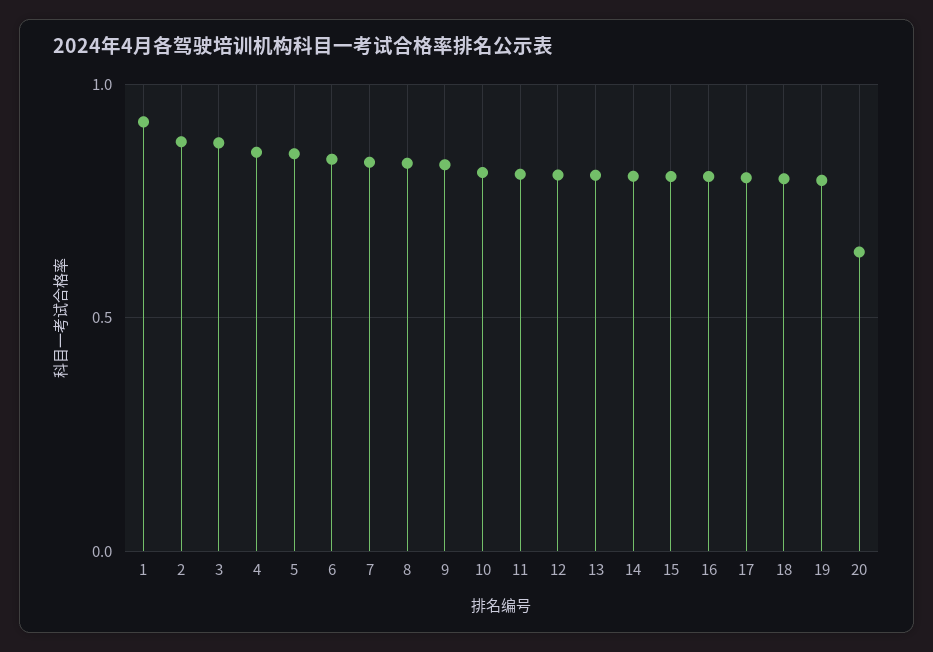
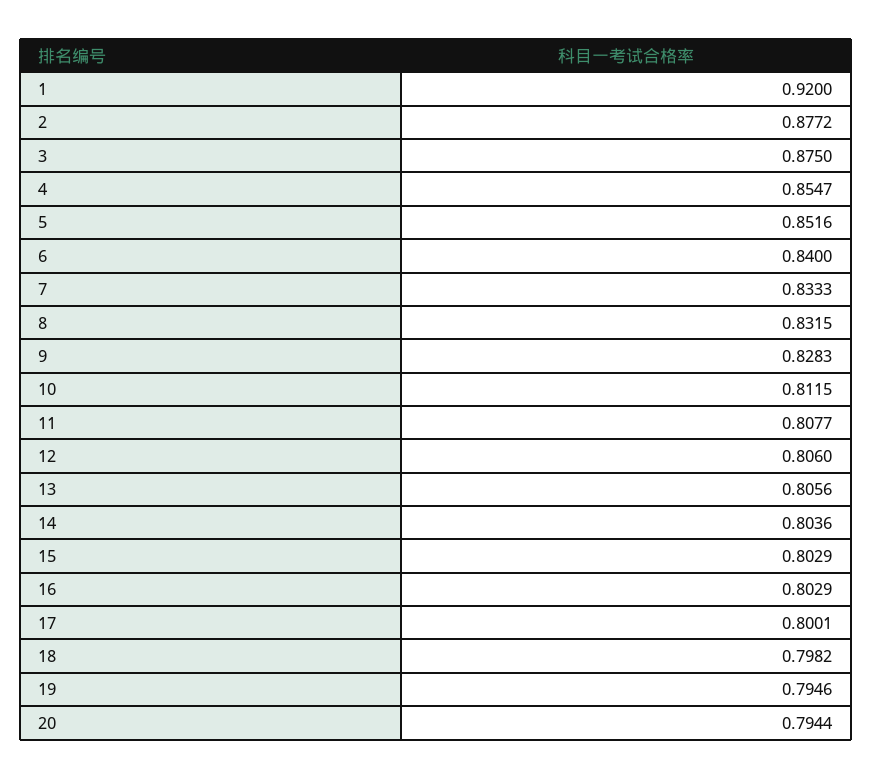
20: 0.65 -> 0.7944

